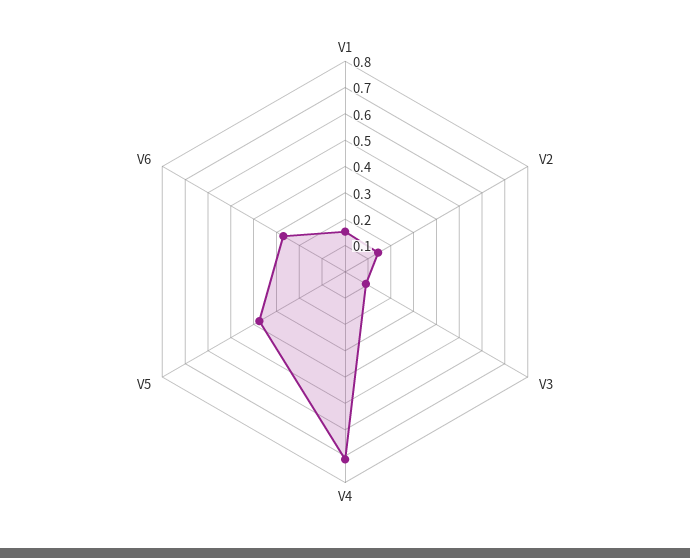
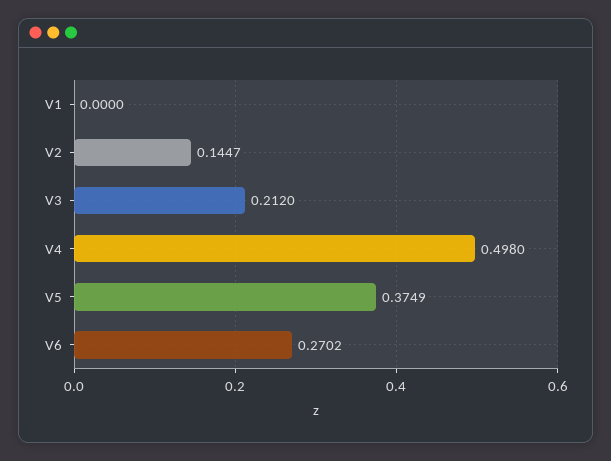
V1: 0.15 -> 0
V3: 0.1 -> 0.212
V4: 0.7 -> 0.498

